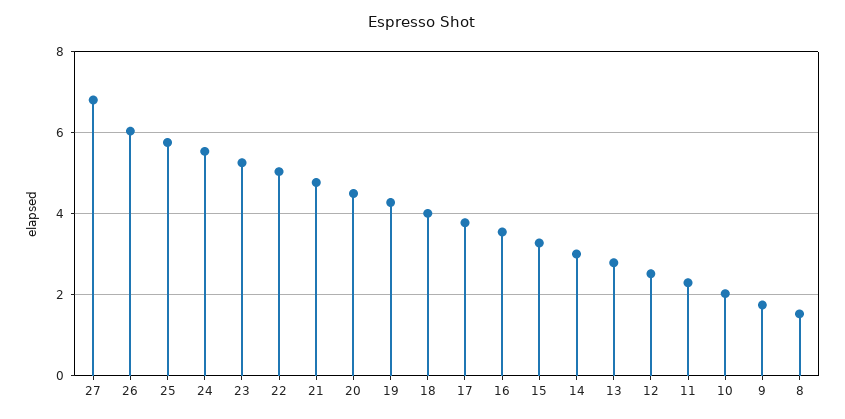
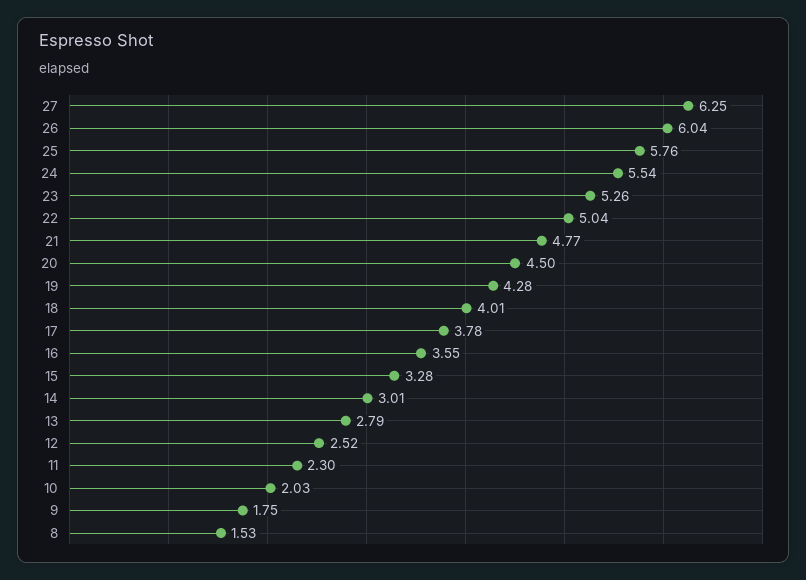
27: 6.8 -> 6.25

